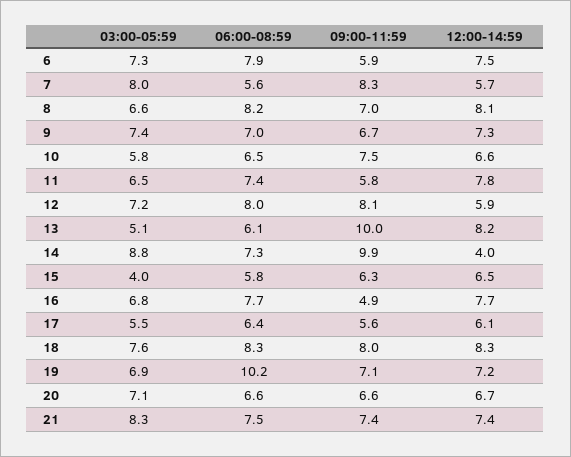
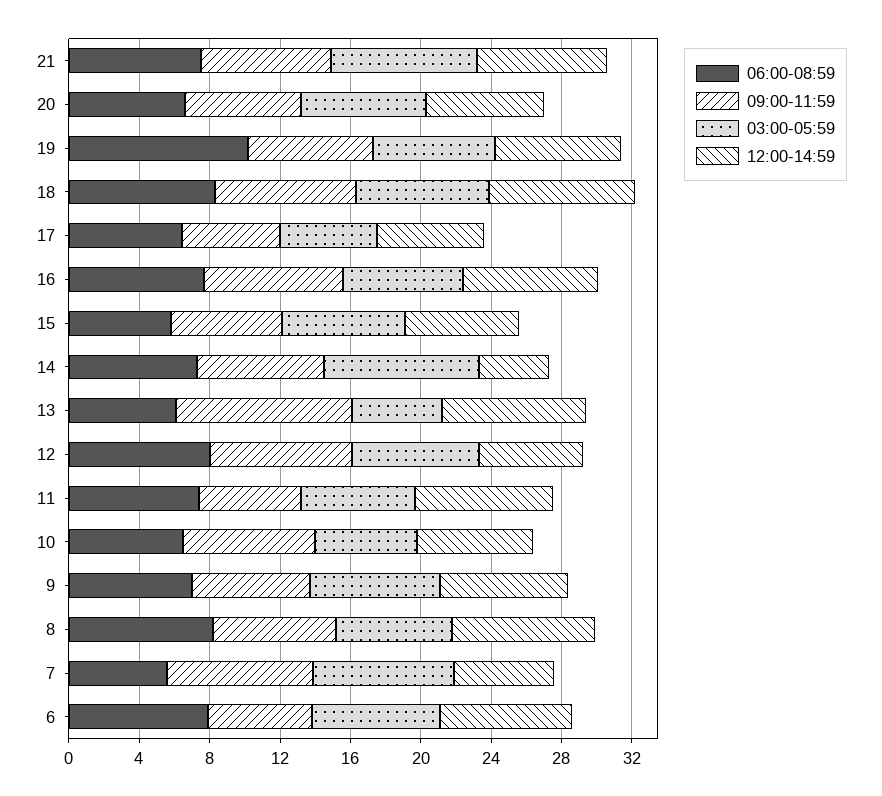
09:00-11:59, 14: 9.9 -> 7
03:00-05:59, 15: 4 -> 7
09:00-11:59, 16: 4.9 -> 8

